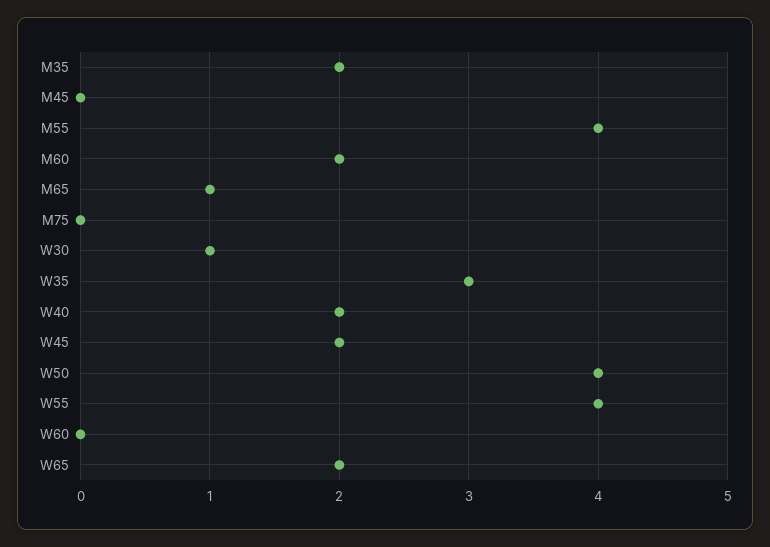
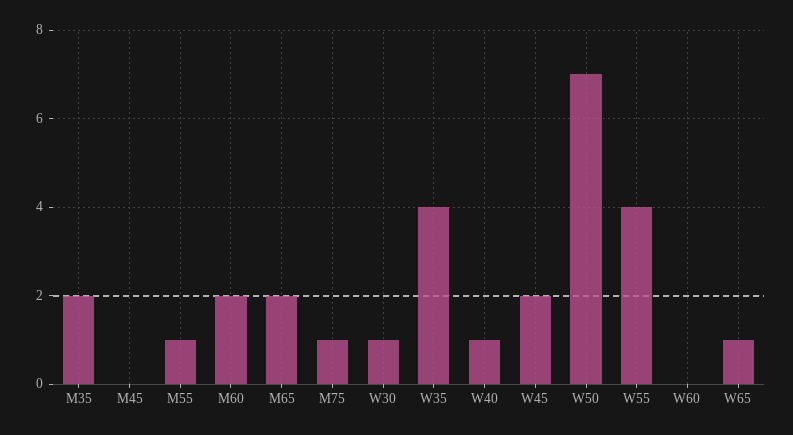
M55: 4 -> 1
M65: 1 -> 2
M75: 0 -> 1
W35: 3 -> 4
W40: 2 -> 1
W50: 4 -> 7
W65: 2 -> 1

